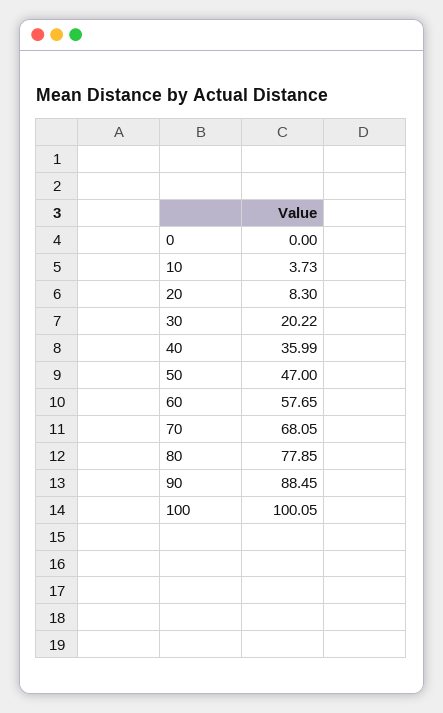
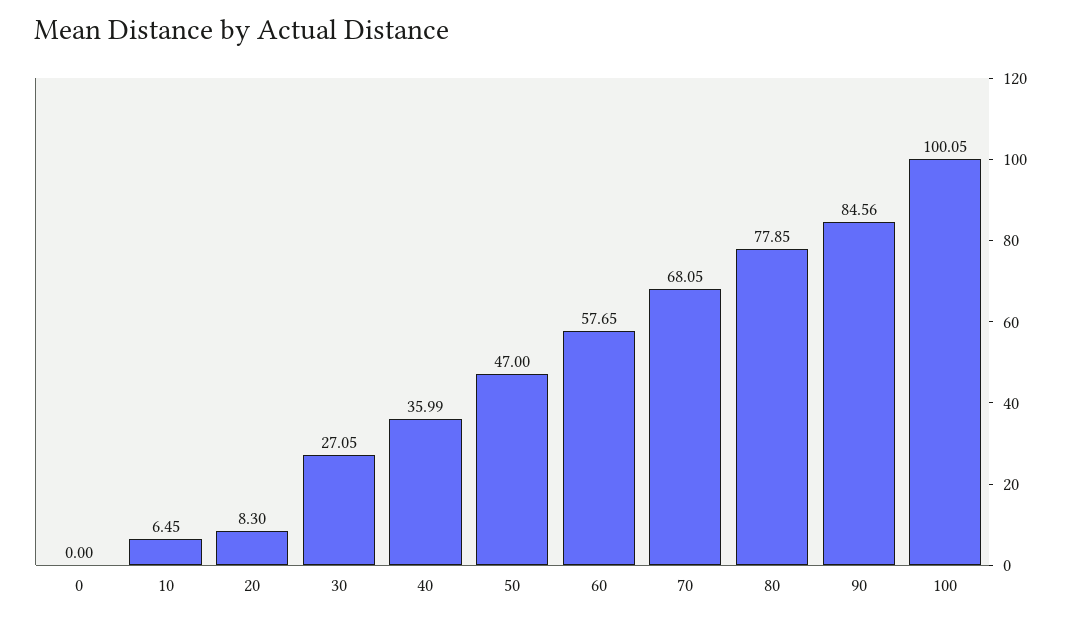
10: 3.73 -> 6.45
30: 20.22 -> 27.05
90: 88.45 -> 84.56

